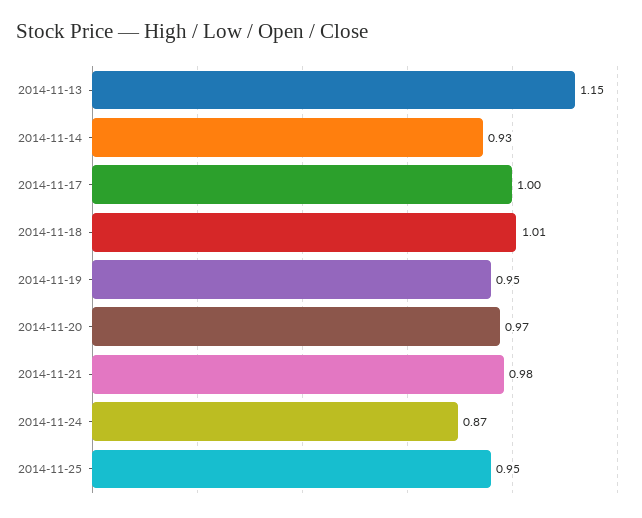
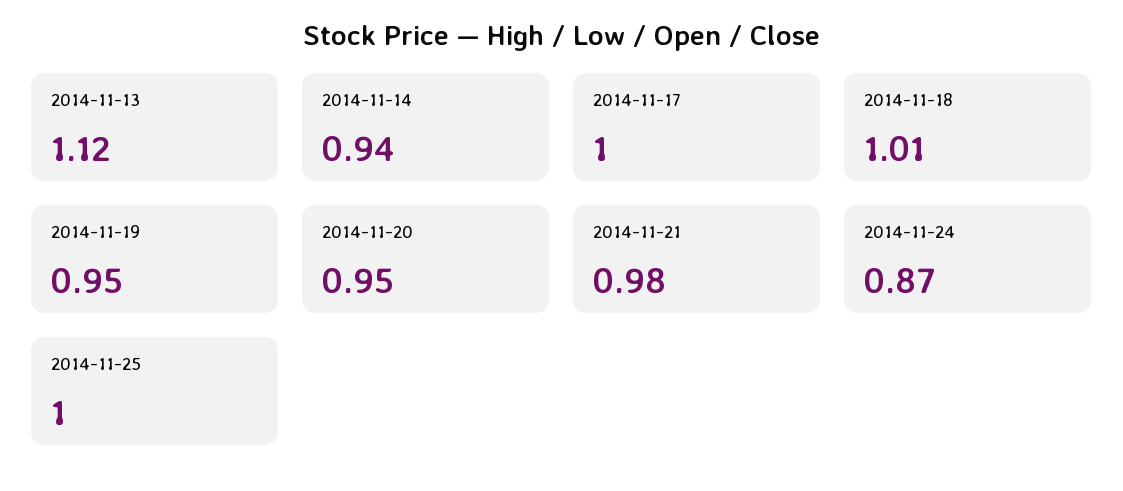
2014-11-13: 1.15 -> 1.12
2014-11-14: 0.93 -> 0.94
2014-11-20: 0.97 -> 0.95
2014-11-25: 0.95 -> 1

